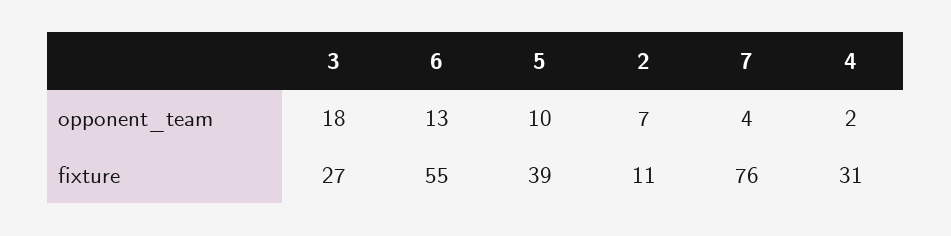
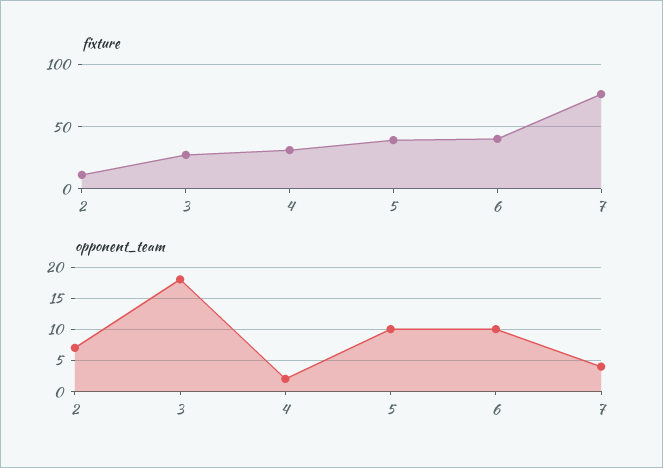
opponent_team, 6: 13 -> 10
fixture, 6: 55 -> 40

